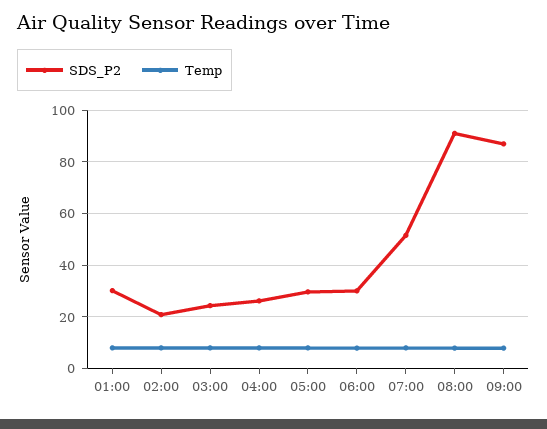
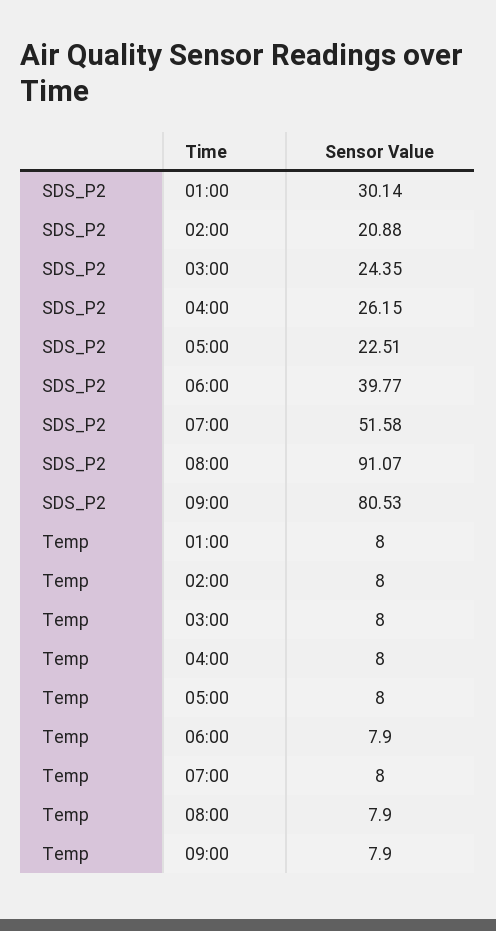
SDS_P2, 05:00: 30 -> 22.51
SDS_P2, 06:00: 30 -> 39.77
SDS_P2, 09:00: 87.5 -> 80.53

